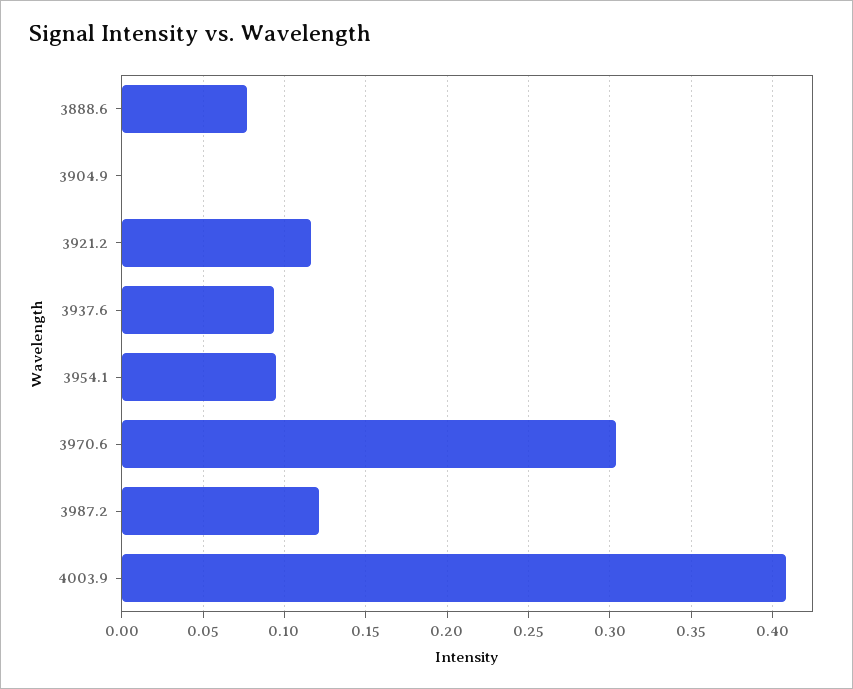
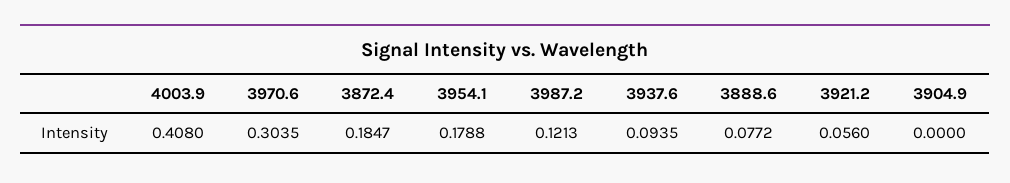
3921.2: 0.115 -> 0.056
3954.1: 0.095 -> 0.1788
3872.4: none -> 0.1847

